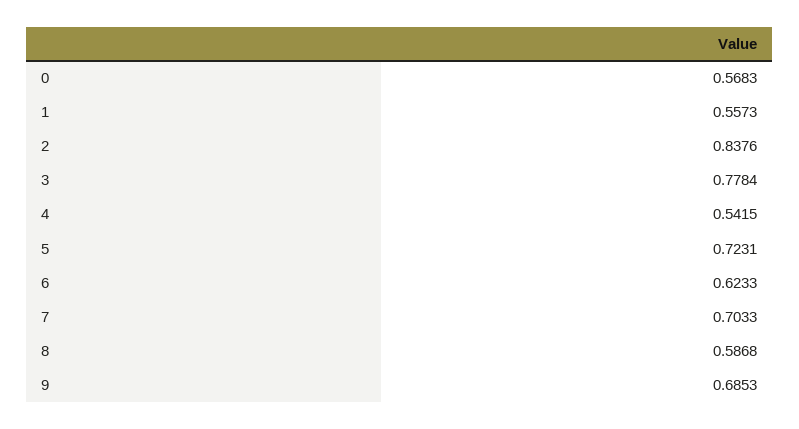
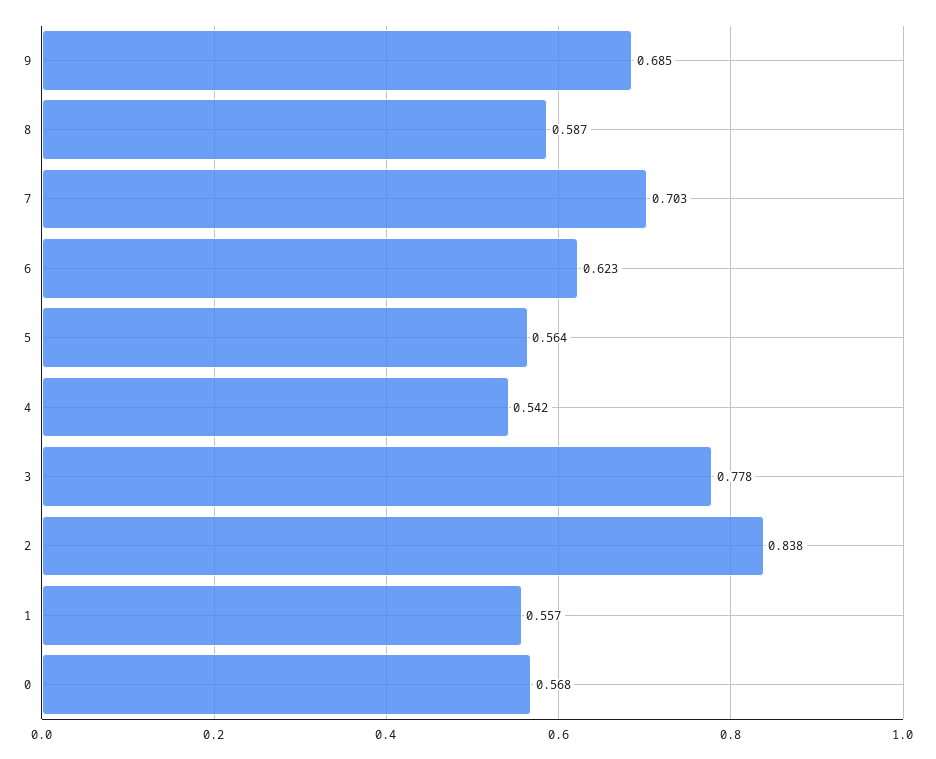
5: 0.7231 -> 0.564

